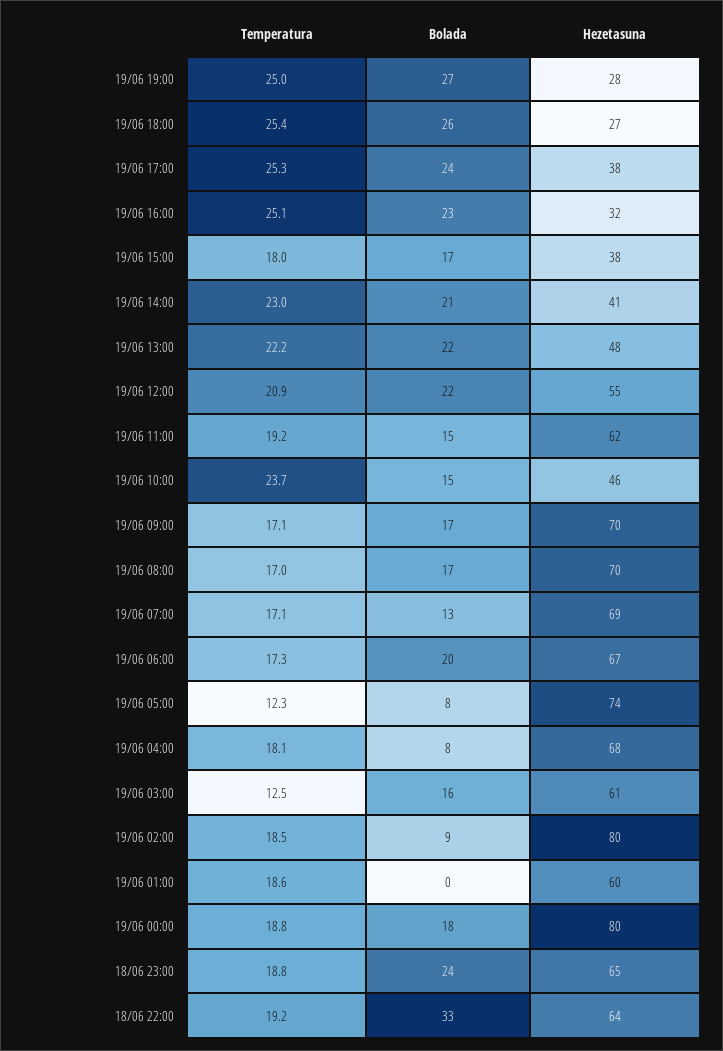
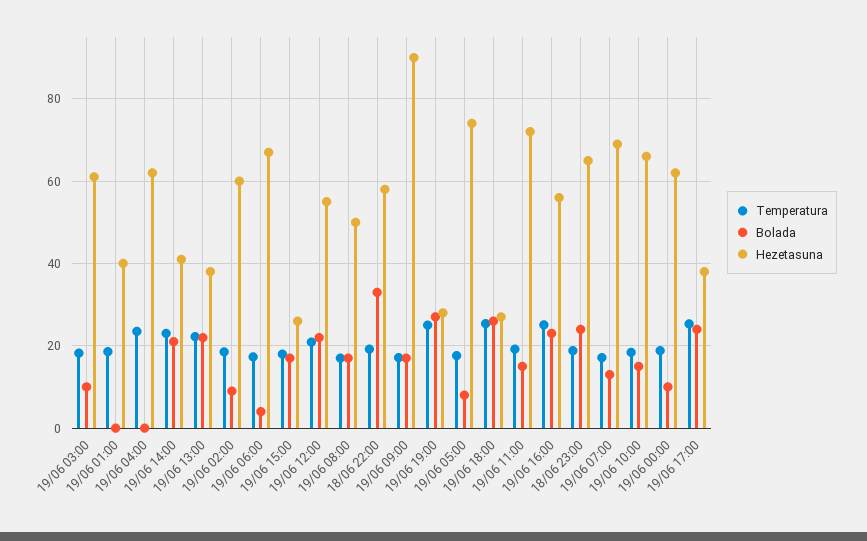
Hezetasuna, 19/06 16:00: 32 -> 56
Hezetasuna, 19/06 15:00: 38 -> 26
Hezetasuna, 19/06 13:00: 48 -> 38
Hezetasuna, 19/06 11:00: 62 -> 72
Temperatura, 19/06 10:00: 23.7 -> 18
Hezetasuna, 19/06 10:00: 46 -> 66
Hezetasuna, 19/06 09:00: 70 -> 90
Hezetasuna, 19/06 08:00: 70 -> 50
Bolada, 19/06 06:00: 20 -> 4
Temperatura, 19/06 05:00: 12.3 -> 18
Temperatura, 19/06 04:00: 18.1 -> 24
Bolada, 19/06 04:00: 8 -> 0
Hezetasuna, 19/06 04:00: 68 -> 62
Temperatura, 19/06 03:00: 12.5 -> 18
Bolada, 19/06 03:00: 16 -> 10
Hezetasuna, 19/06 02:00: 80 -> 60
Hezetasuna, 19/06 01:00: 60 -> 40
Bolada, 19/06 00:00: 18 -> 10
Hezetasuna, 19/06 00:00: 80 -> 62
Hezetasuna, 18/06 22:00: 64 -> 58

